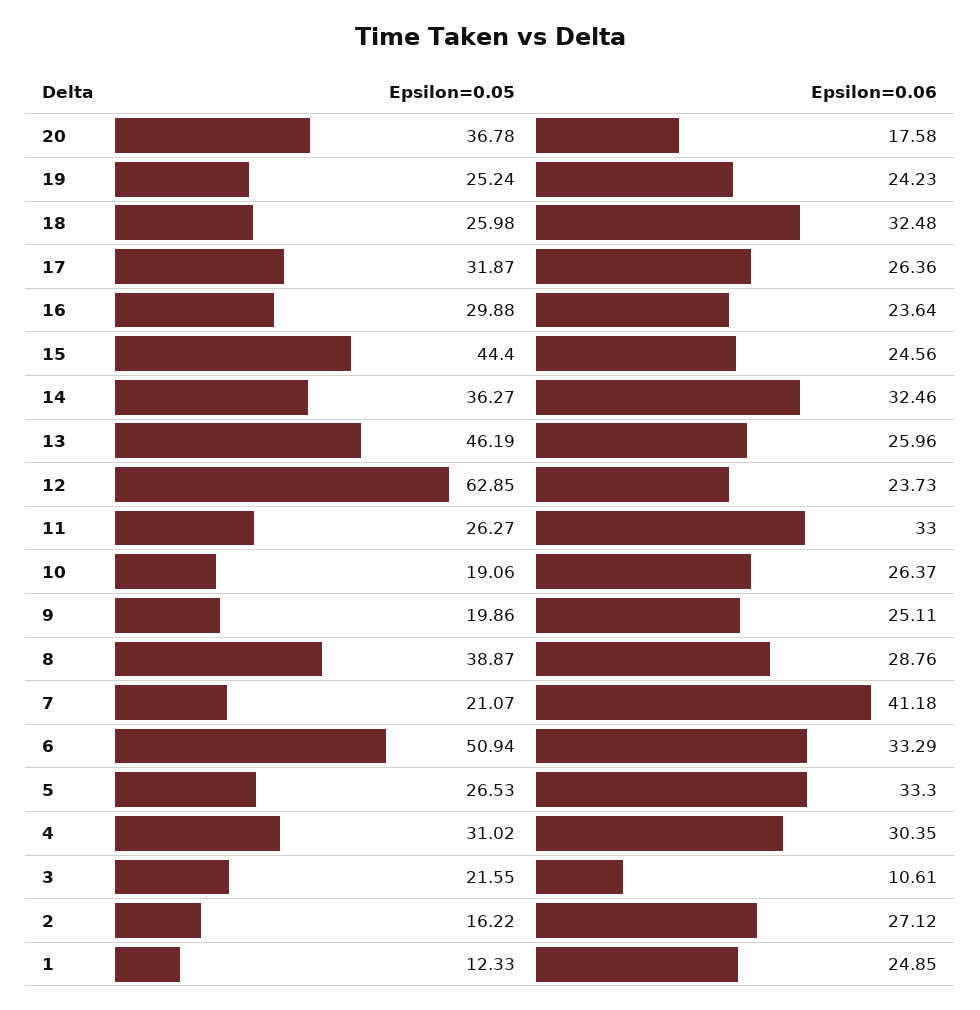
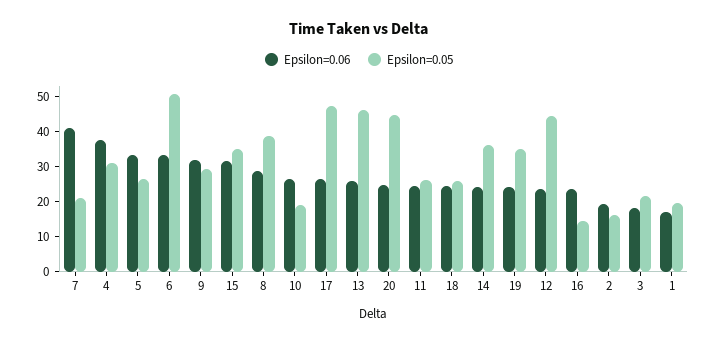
Epsilon=0.05, 20: 36.78 -> 45
Epsilon=0.06, 20: 17.58 -> 25
Epsilon=0.05, 19: 25.24 -> 35
Epsilon=0.06, 18: 32.48 -> 25
Epsilon=0.05, 17: 31.87 -> 47.5
Epsilon=0.05, 16: 29.88 -> 15
Epsilon=0.05, 15: 44.4 -> 35
Epsilon=0.06, 15: 24.56 -> 32.5
Epsilon=0.06, 14: 32.46 -> 25
Epsilon=0.05, 12: 62.85 -> 45
Epsilon=0.06, 11: 33 -> 25
Epsilon=0.05, 9: 19.86 -> 30
Epsilon=0.06, 9: 25.11 -> 32.5
Epsilon=0.06, 4: 30.35 -> 37.5
Epsilon=0.06, 3: 10.61 -> 17.5
Epsilon=0.06, 2: 27.12 -> 20
Epsilon=0.05, 1: 12.33 -> 20
Epsilon=0.06, 1: 24.85 -> 17.5

